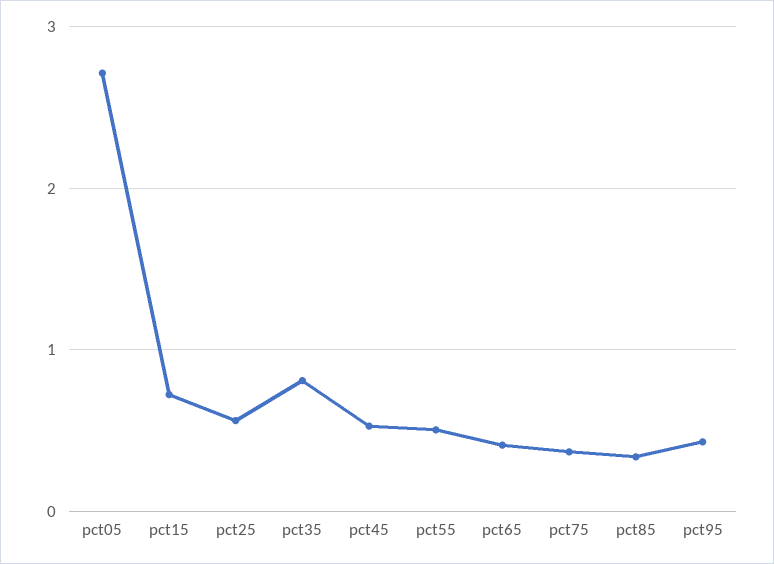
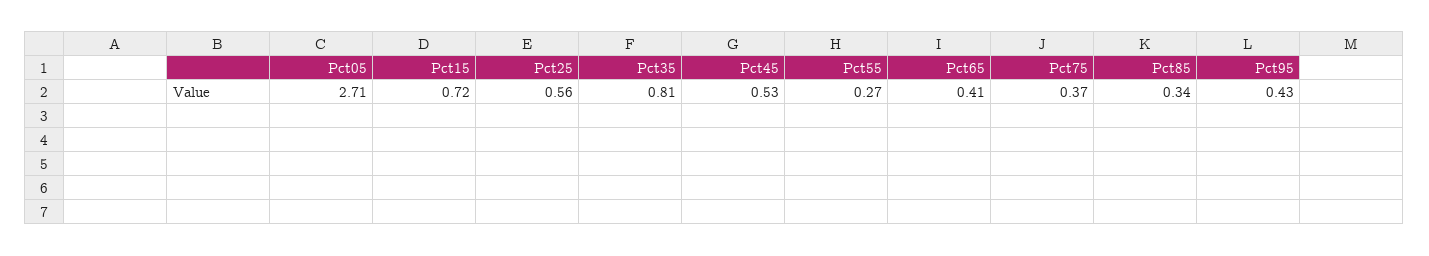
pct55: 0.5 -> 0.27

